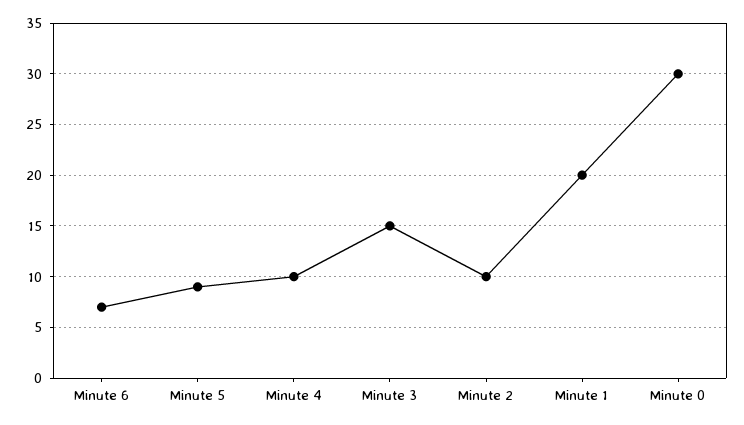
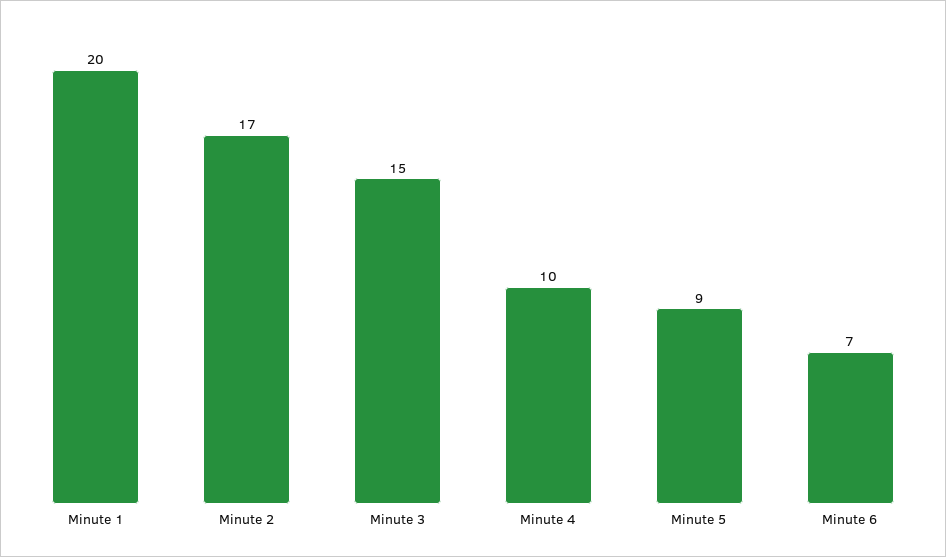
Minute 2: 10 -> 17
Minute 0: 30 -> none

